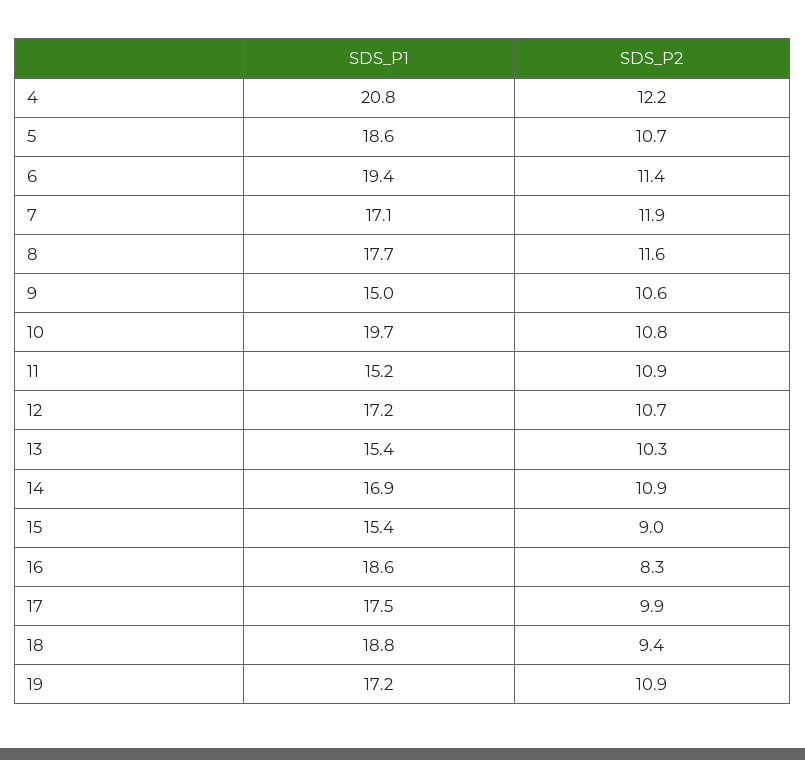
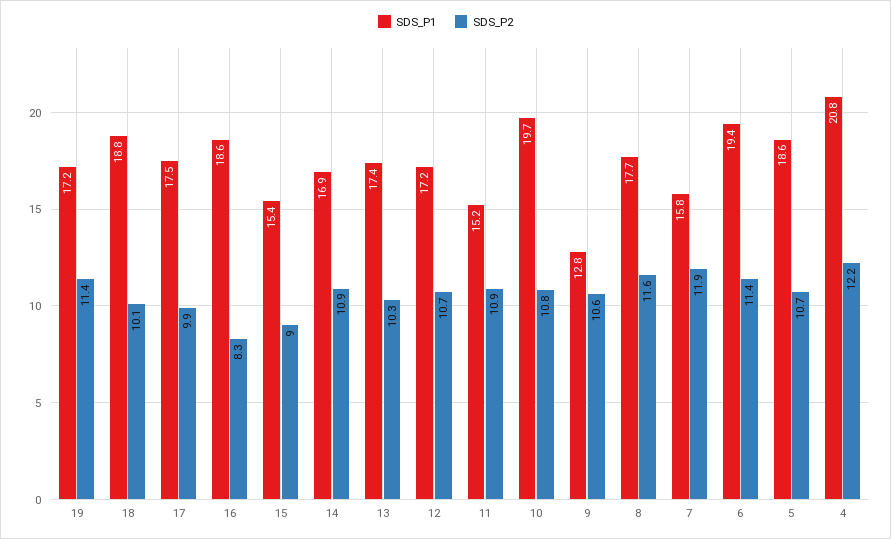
SDS_P1, 7: 17.1 -> 15.8
SDS_P1, 9: 15 -> 12.8
SDS_P1, 13: 15.4 -> 17.4
SDS_P2, 18: 9.4 -> 10.1
SDS_P2, 19: 10.9 -> 11.4

